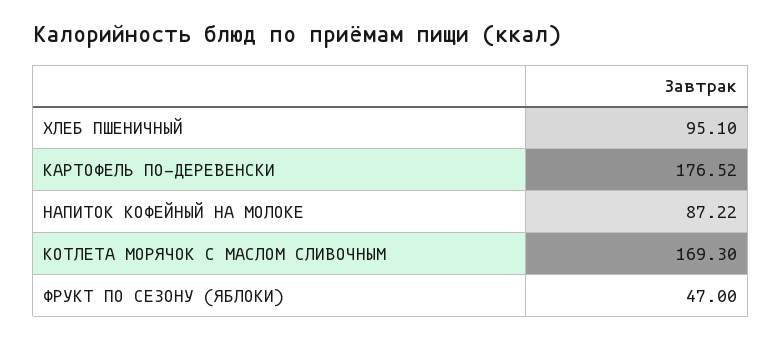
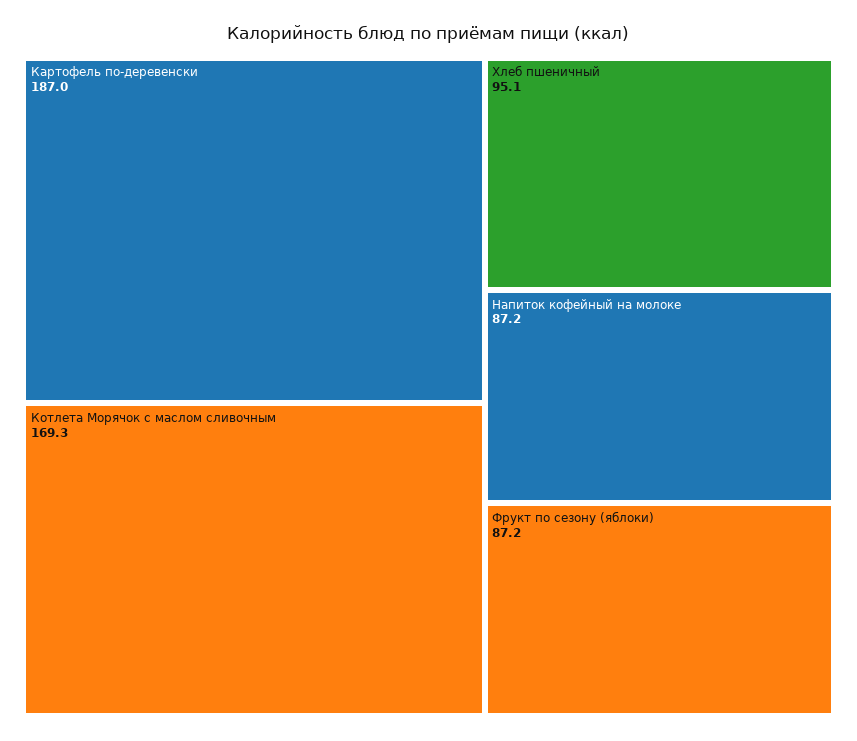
КАРТОФЕЛЬ ПО-ДЕРЕВЕНСКИ: 176.52 -> 187
ФРУКТ ПО СЕЗОНУ (ЯБЛОКИ): 47 -> 87.2

